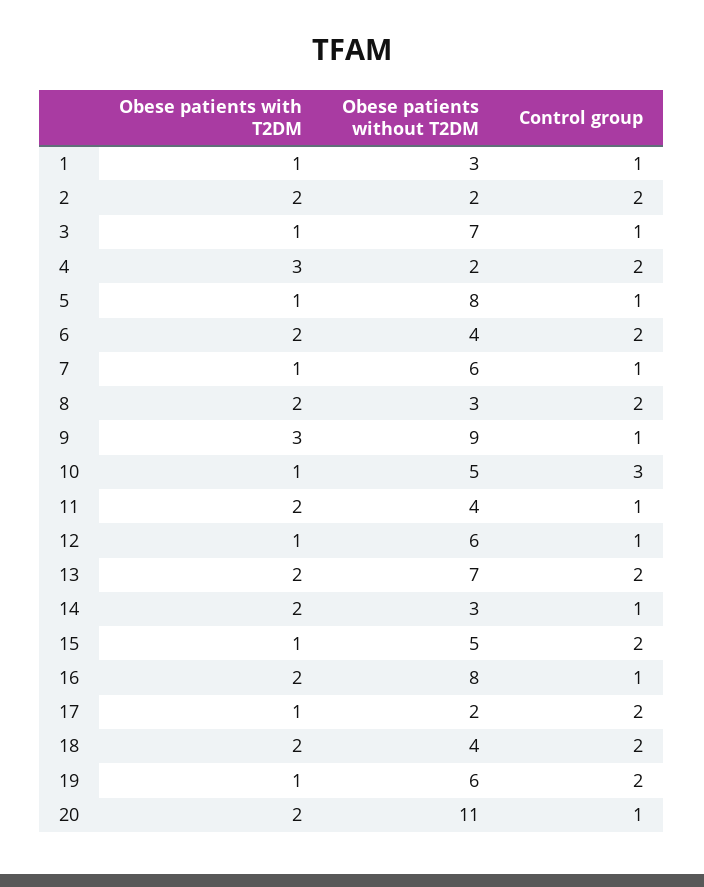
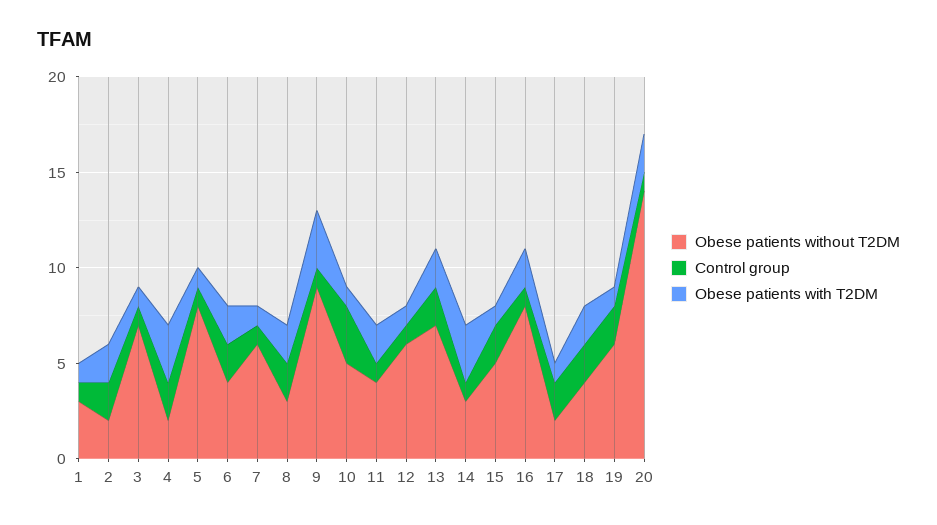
Obese patients with T2DM, 14: 2 -> 3
Obese patients without T2DM, 20: 11 -> 14

